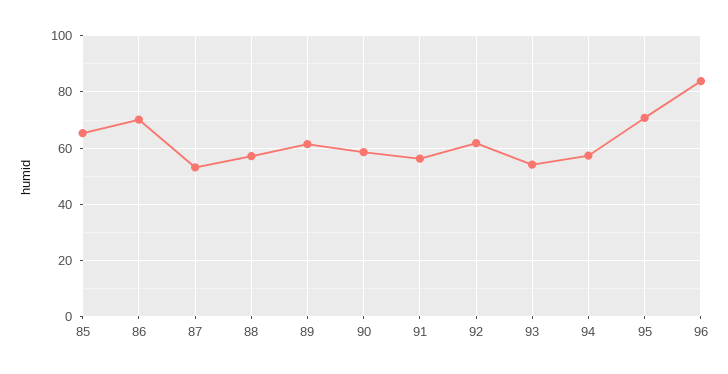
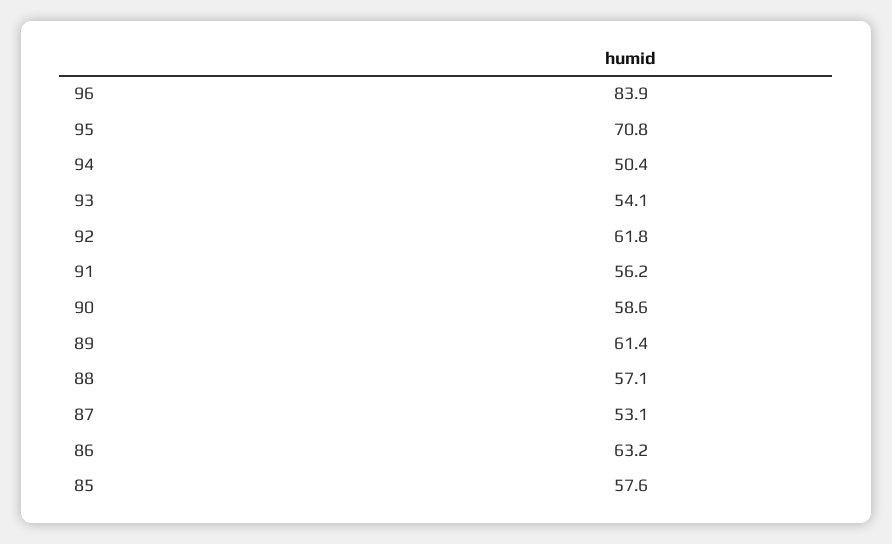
85: 65 -> 57.6
86: 70 -> 63.2
94: 57.5 -> 50.4

